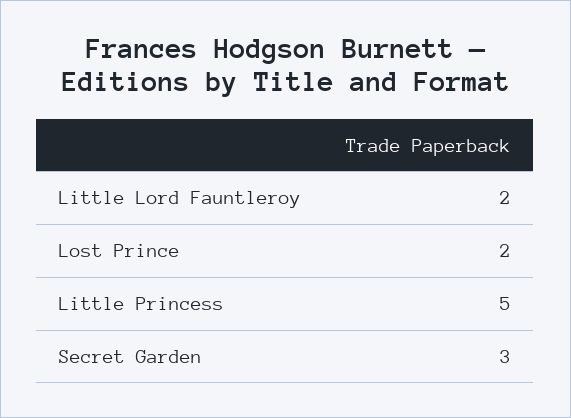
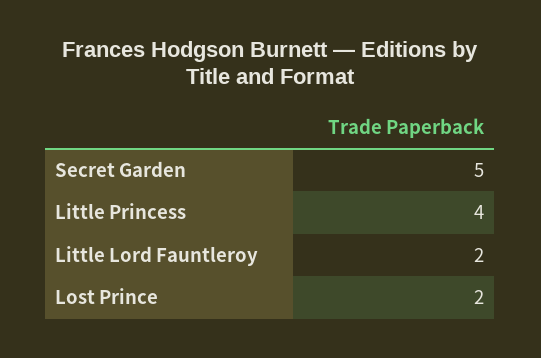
Little Princess: 5 -> 4
Secret Garden: 3 -> 5

